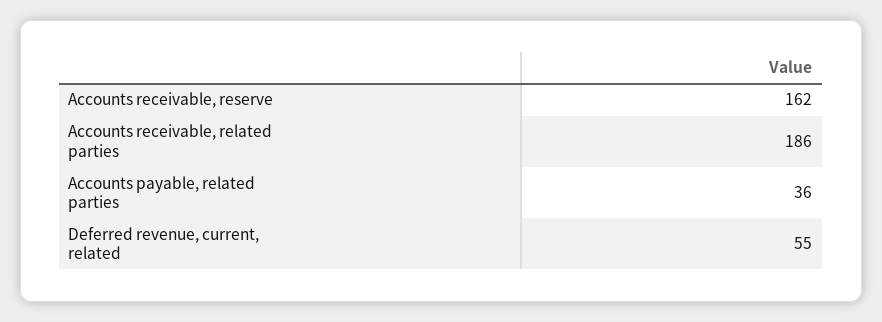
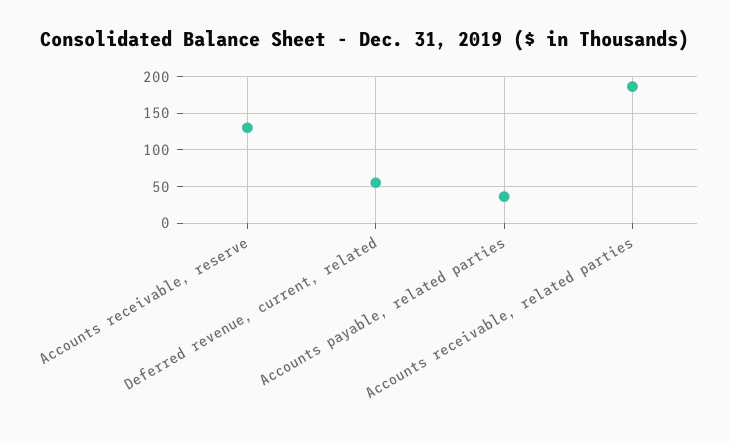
Accounts receivable, reserve: 162 -> 130

